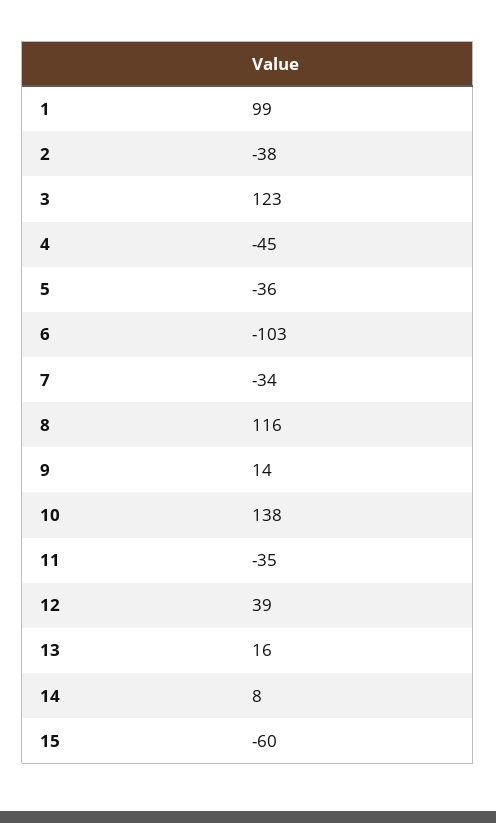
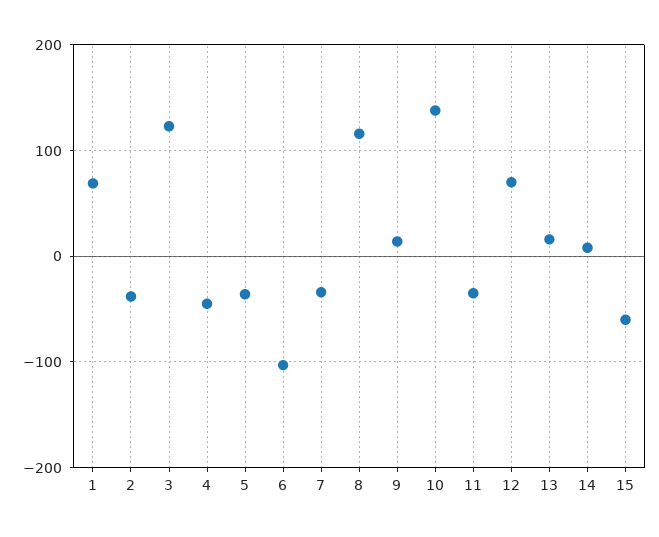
1: 99 -> 70
12: 39 -> 70

